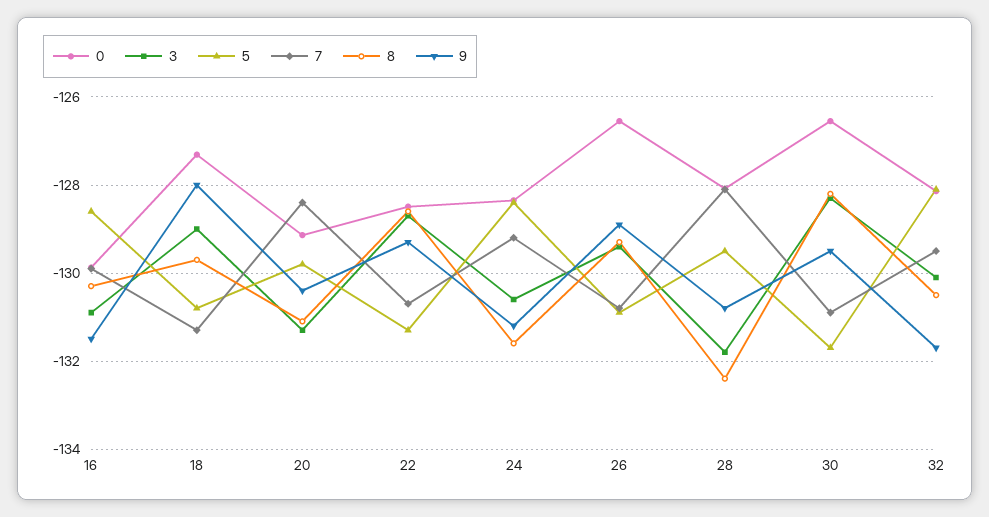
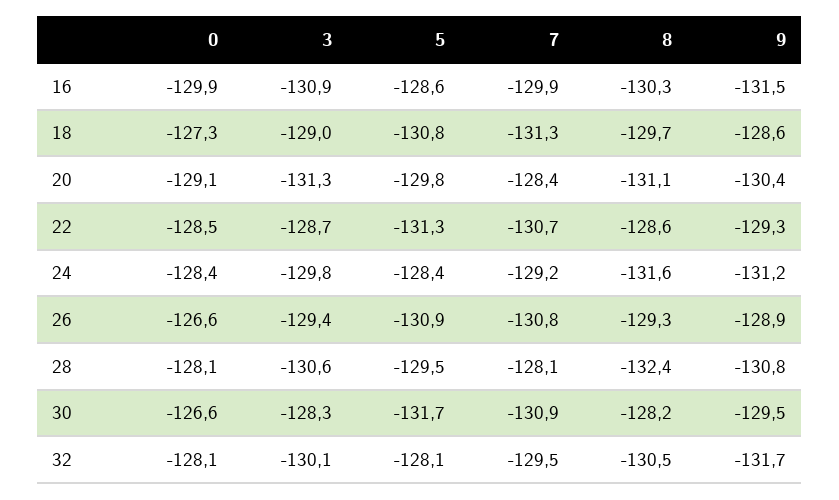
9, 18: -128 -> -128.6
3, 24: -130.6 -> -129.8
3, 28: -131.8 -> -130.6

